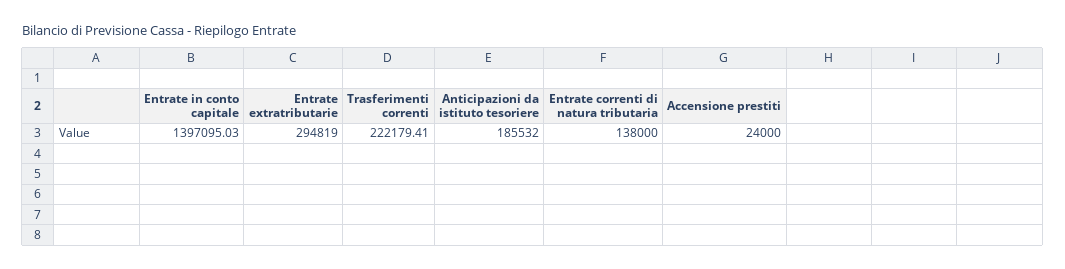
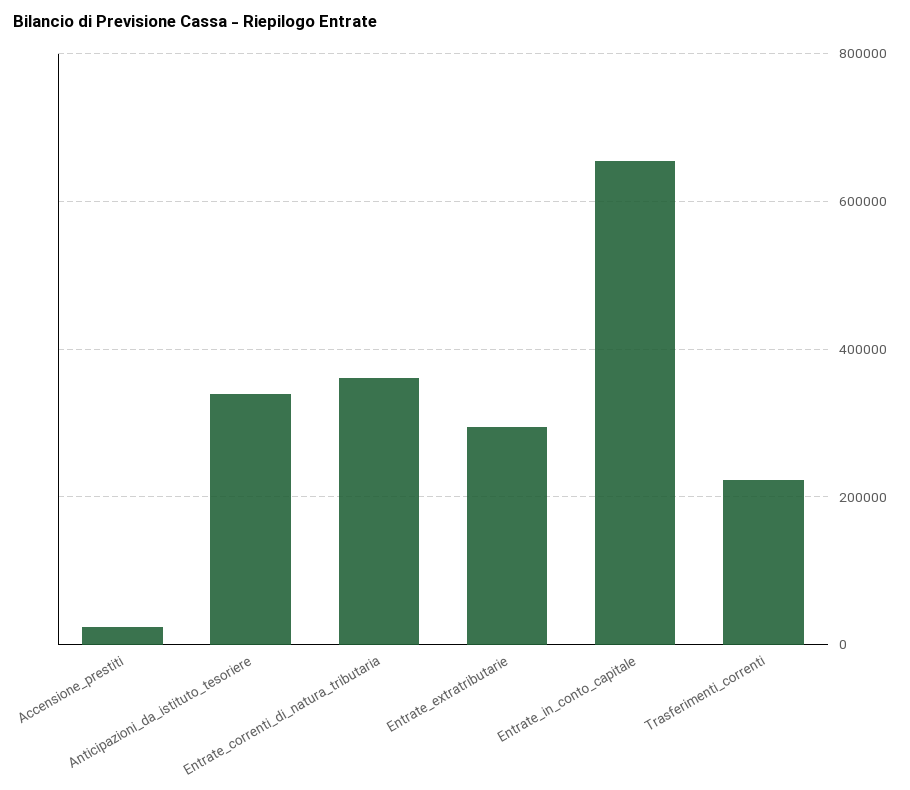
Entrate in conto capitale: 1397095.03 -> 660000
Anticipazioni da istituto tesoriere: 185532 -> 340000
Entrate correnti di natura tributaria: 138000 -> 360000

